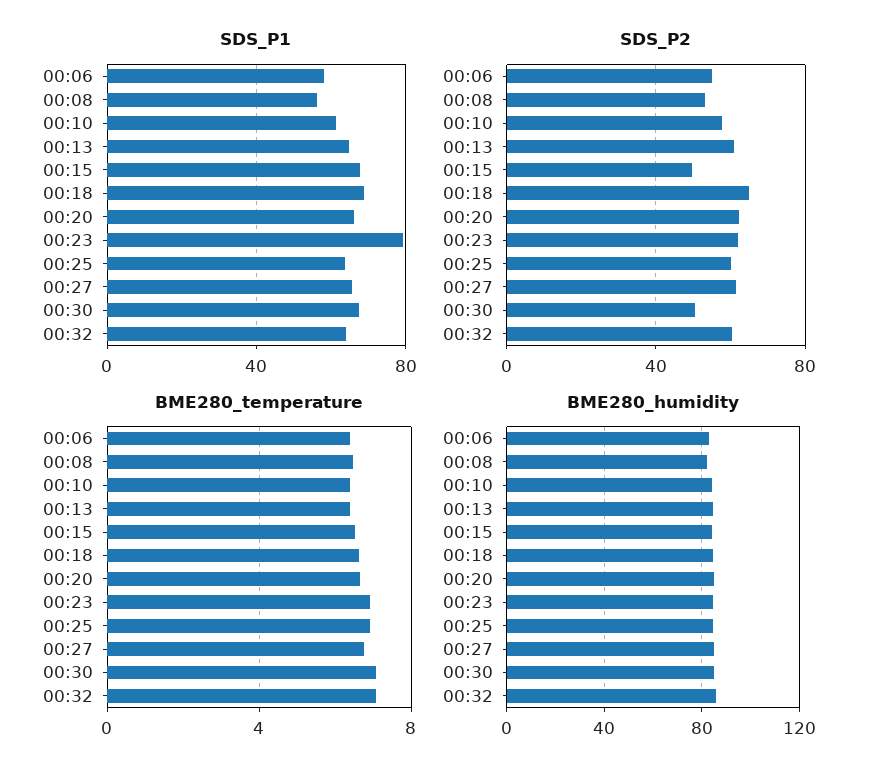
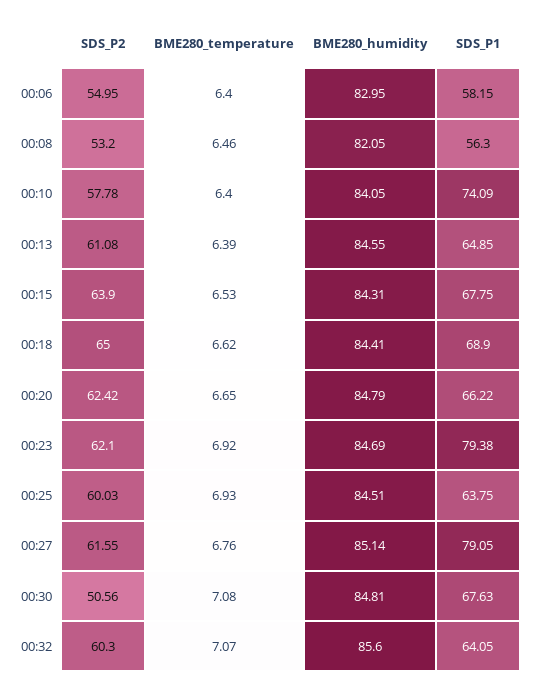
SDS_P1, 00:10: 60 -> 74.09
SDS_P1, 00:27: 65 -> 79.05
SDS_P2, 00:15: 50 -> 63.9

